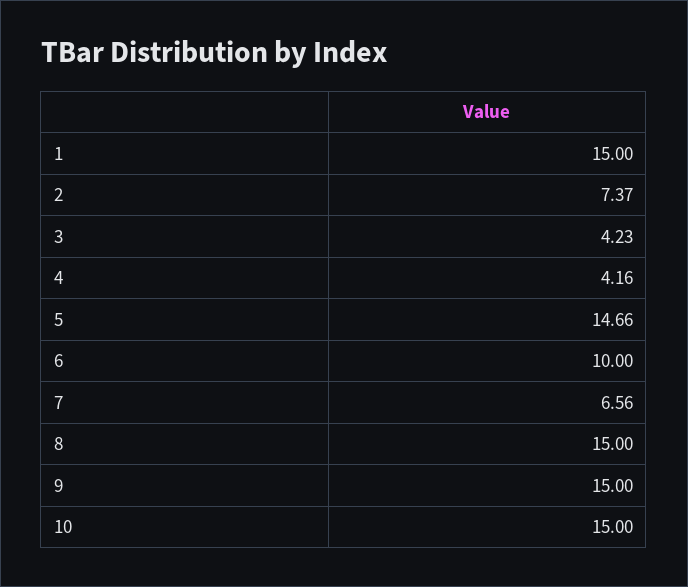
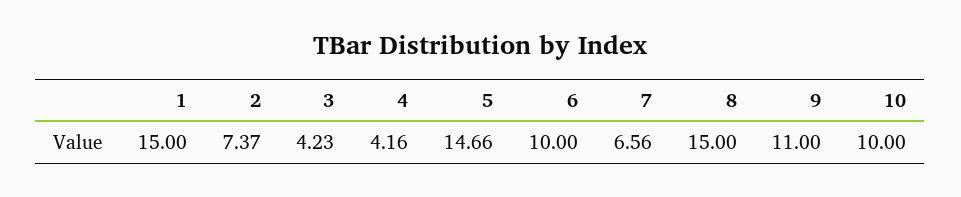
9: 15 -> 11
10: 15 -> 10

